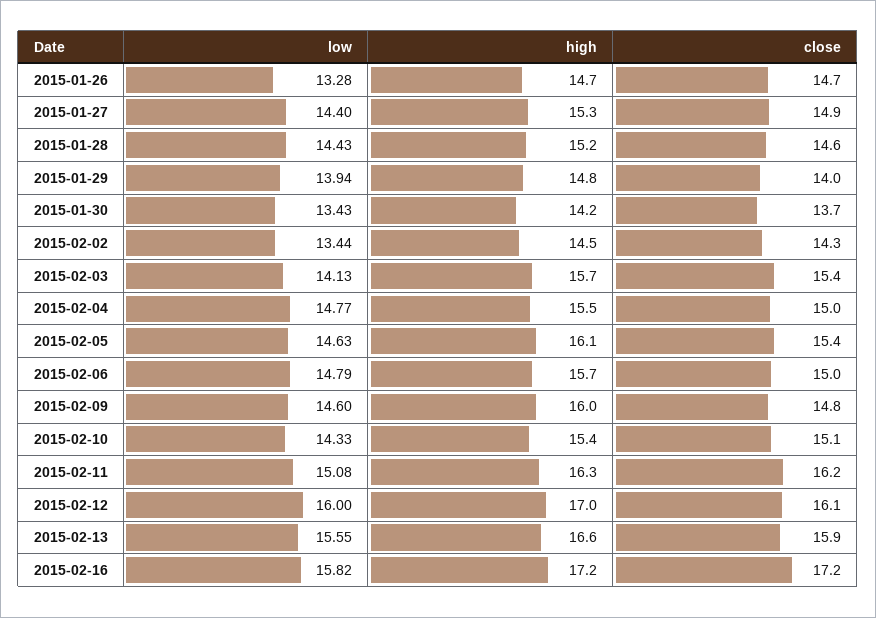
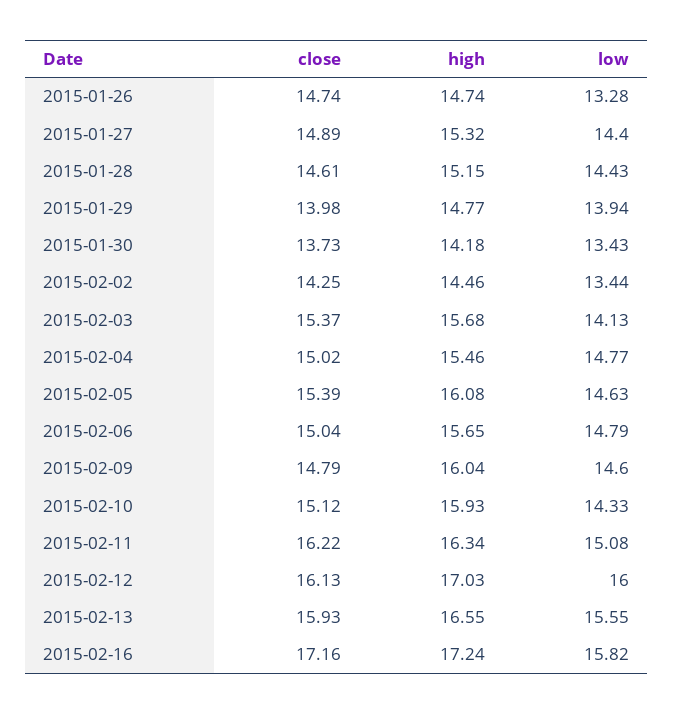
high, 2015-02-10: 15.4 -> 15.93

